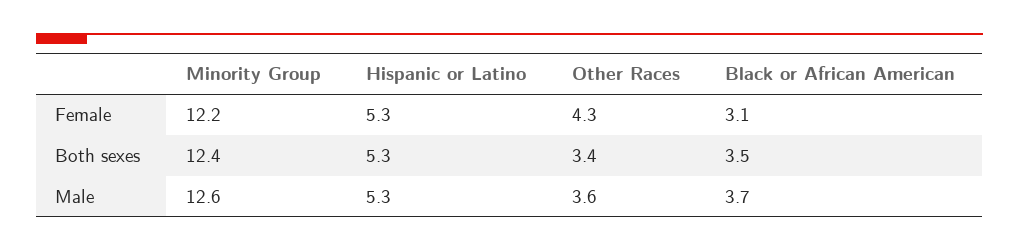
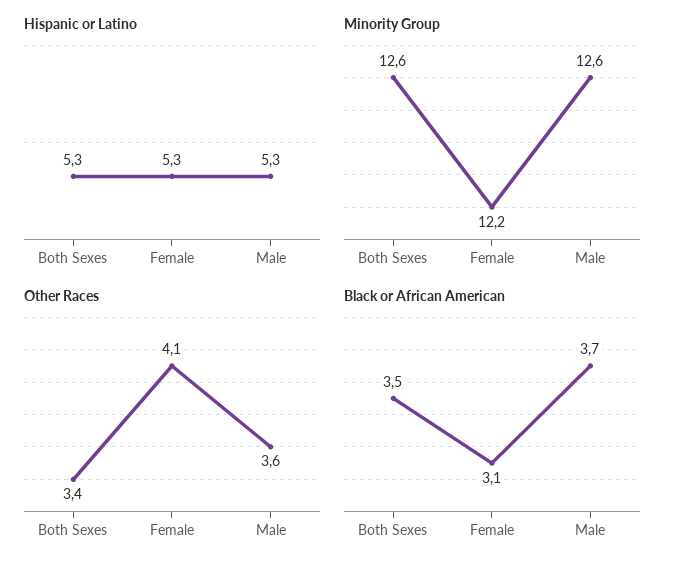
Other Races, Female: 4.3 -> 4.1
Minority Group, Both sexes: 12.4 -> 12.6

